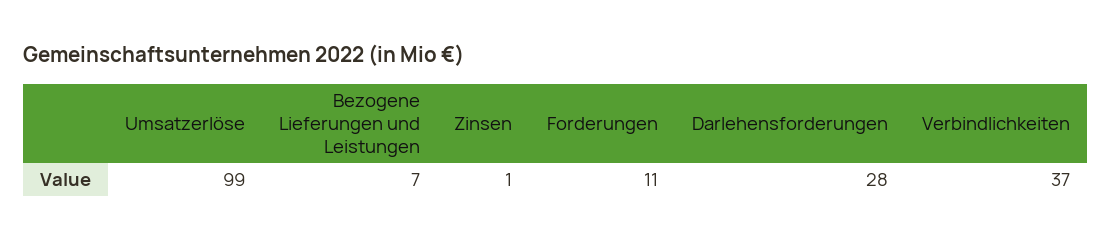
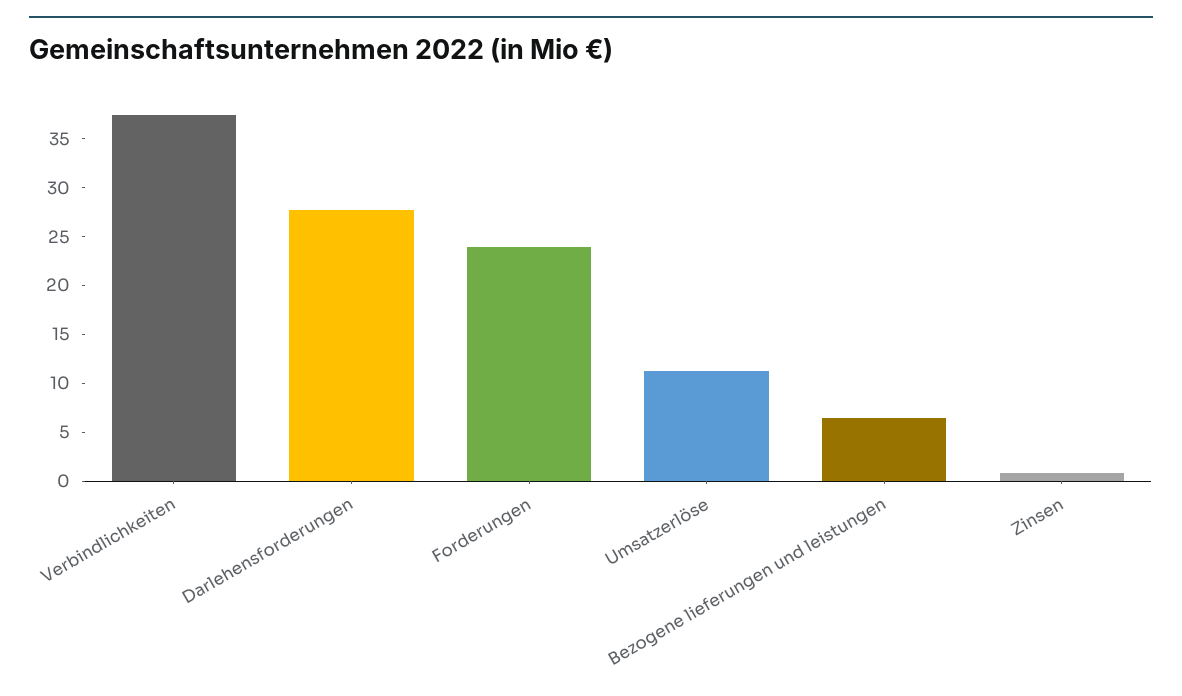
Umsatzerlöse: 99 -> 11
Forderungen: 11 -> 24

